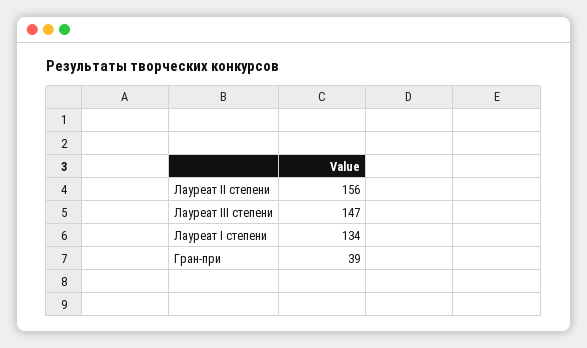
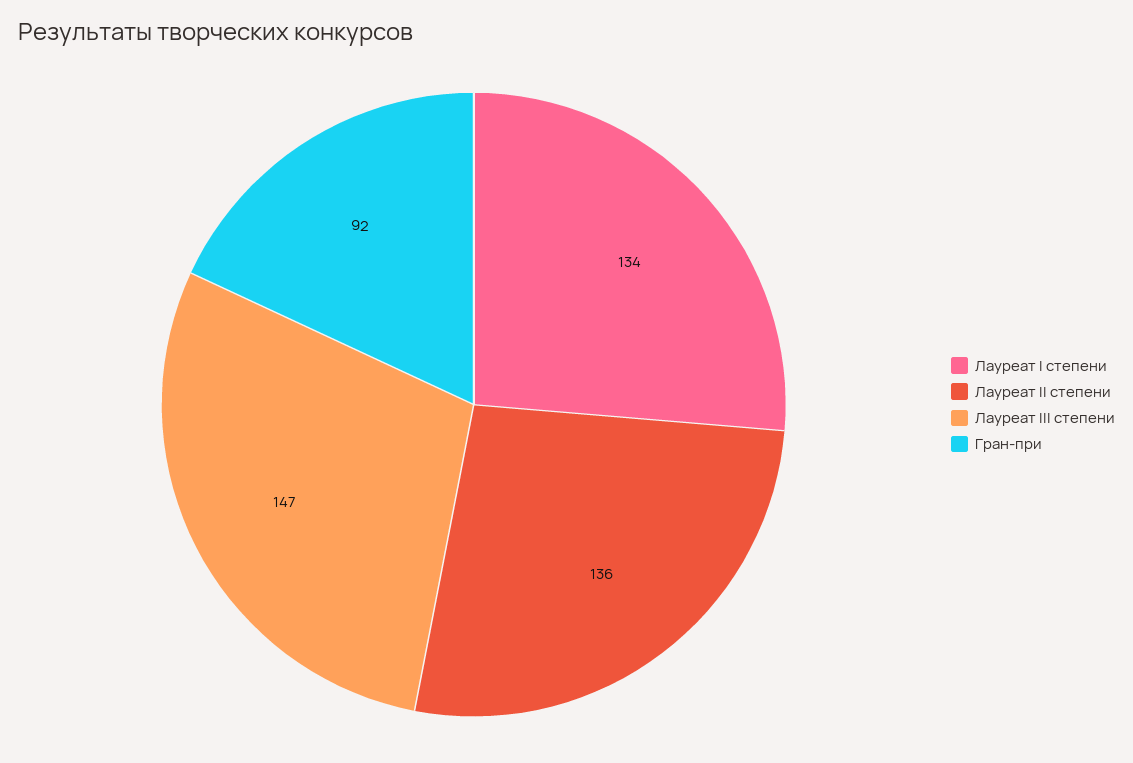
Лауреат II степени: 156 -> 136
Гран-при: 39 -> 92

